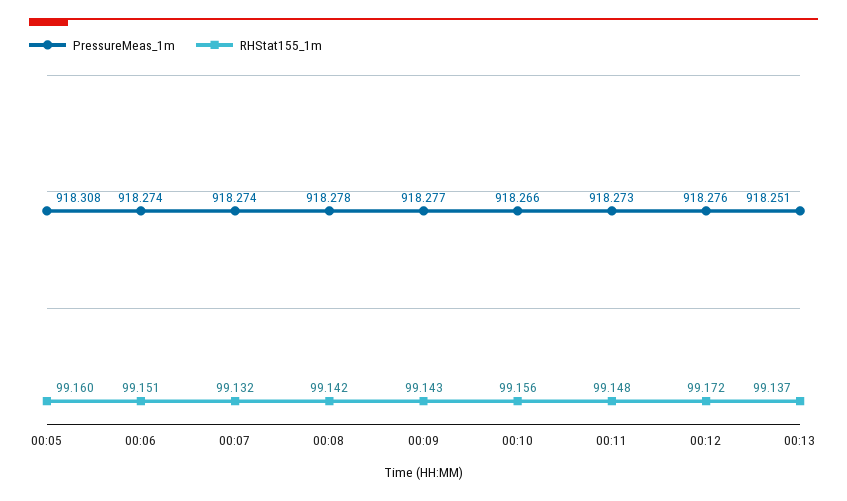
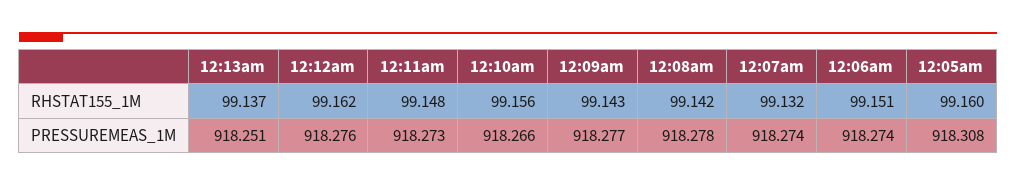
RHStat155_1m, 00:12: 99.172 -> 99.162

